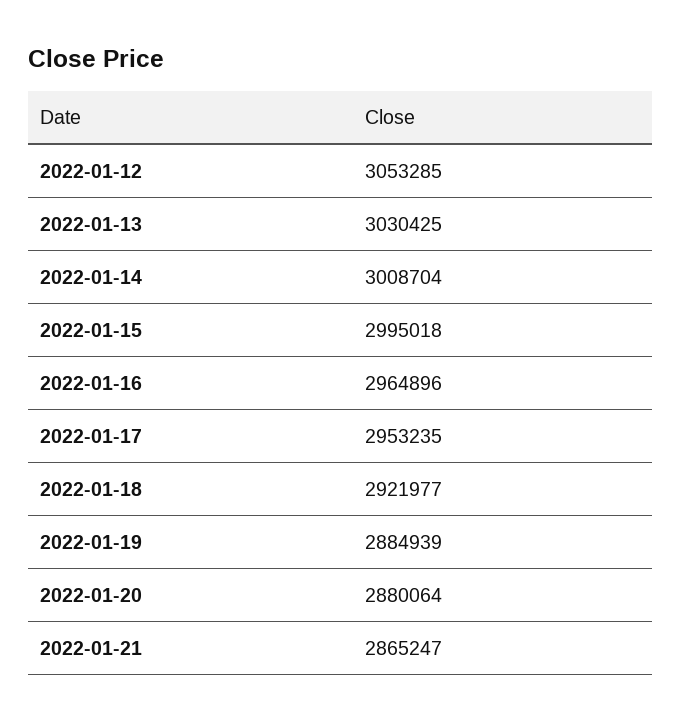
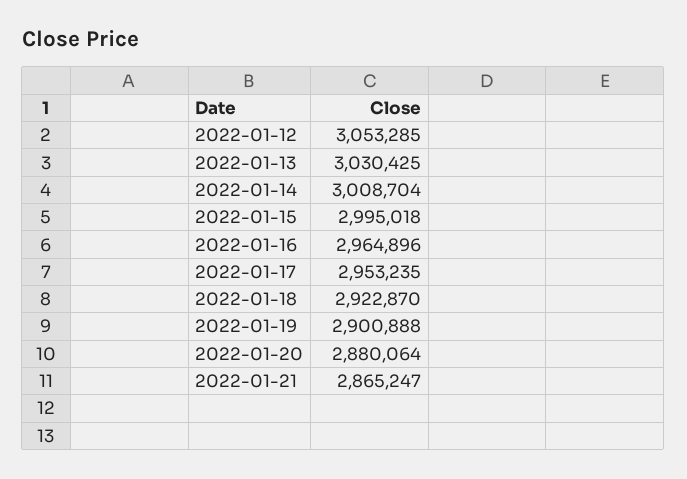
2022-01-18: 2921977 -> 2922870
2022-01-19: 2884939 -> 2900888

